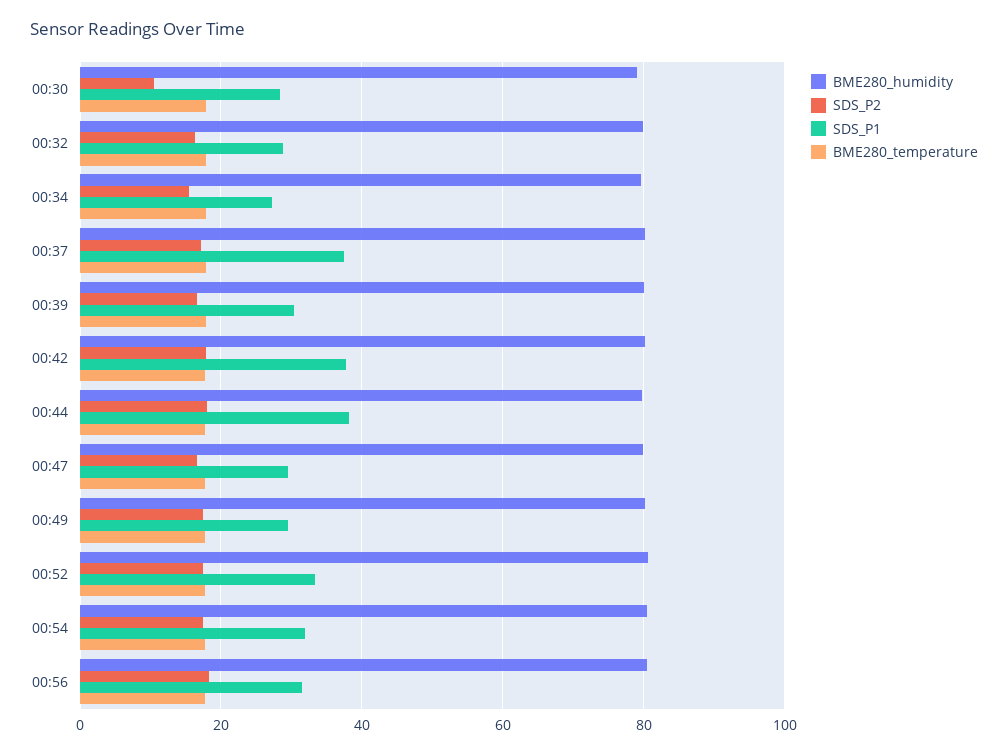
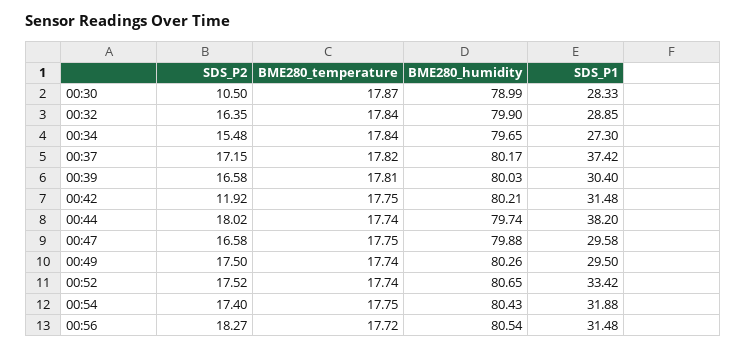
SDS_P2, 00:42: 18 -> 11.92
SDS_P1, 00:42: 38 -> 31.48

